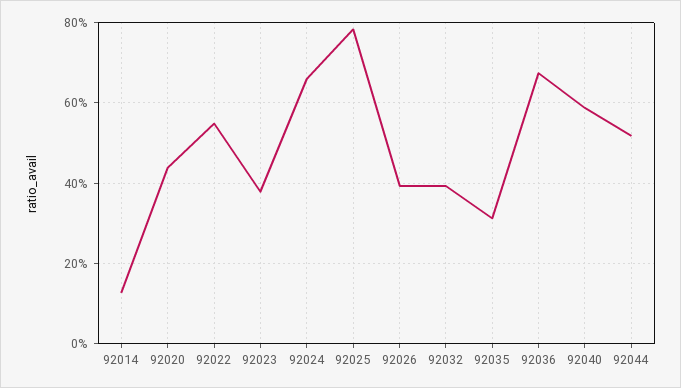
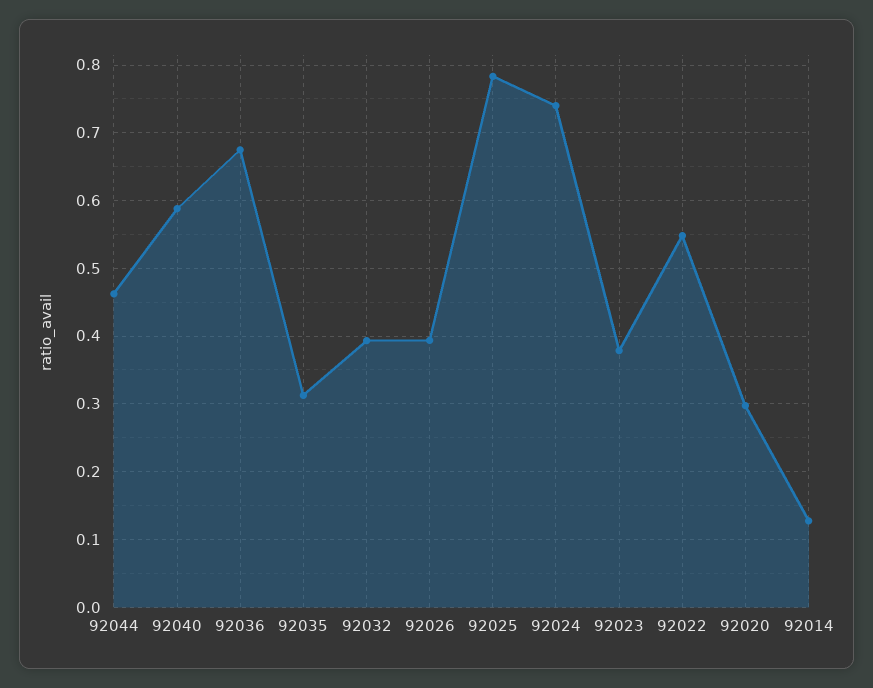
92020: 0.44 -> 0.3
92024: 0.66 -> 0.74
92044: 0.52 -> 0.46

